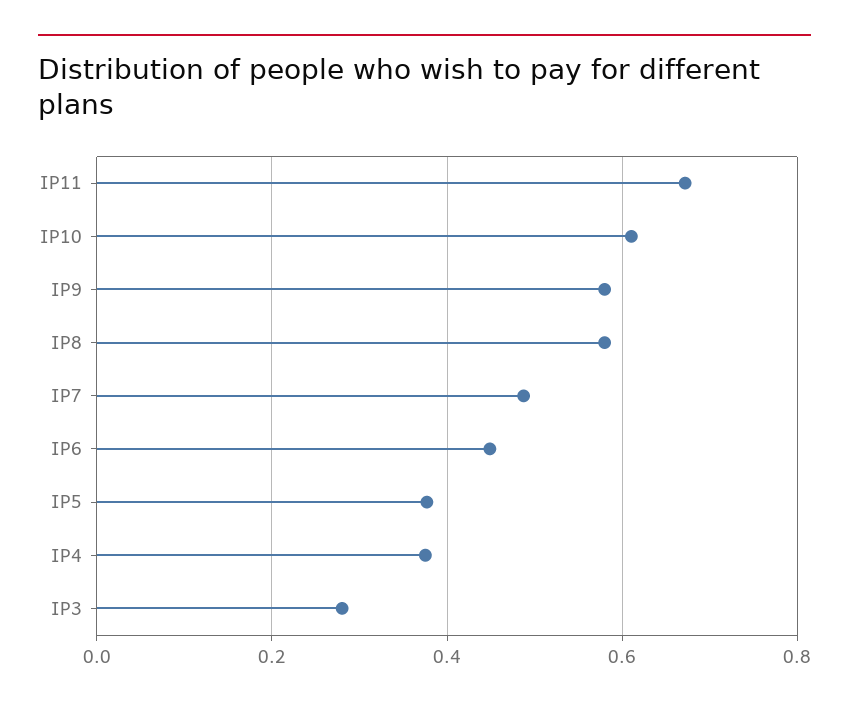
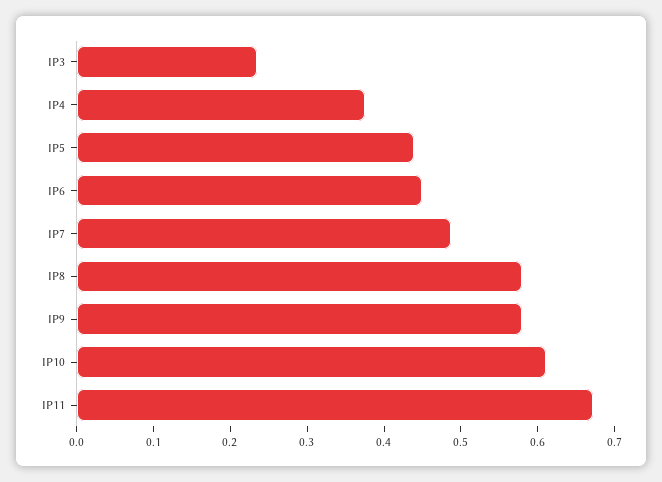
IP5: 0.38 -> 0.44
IP3: 0.28 -> 0.24

